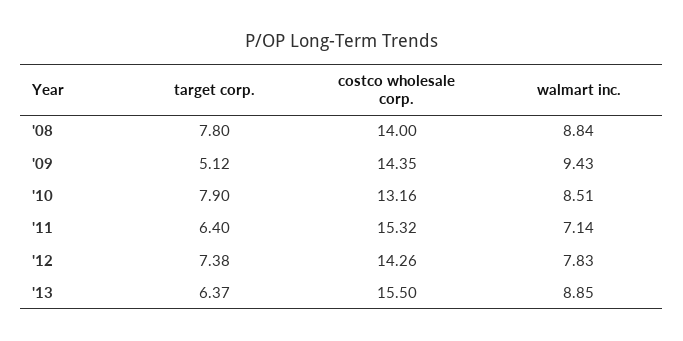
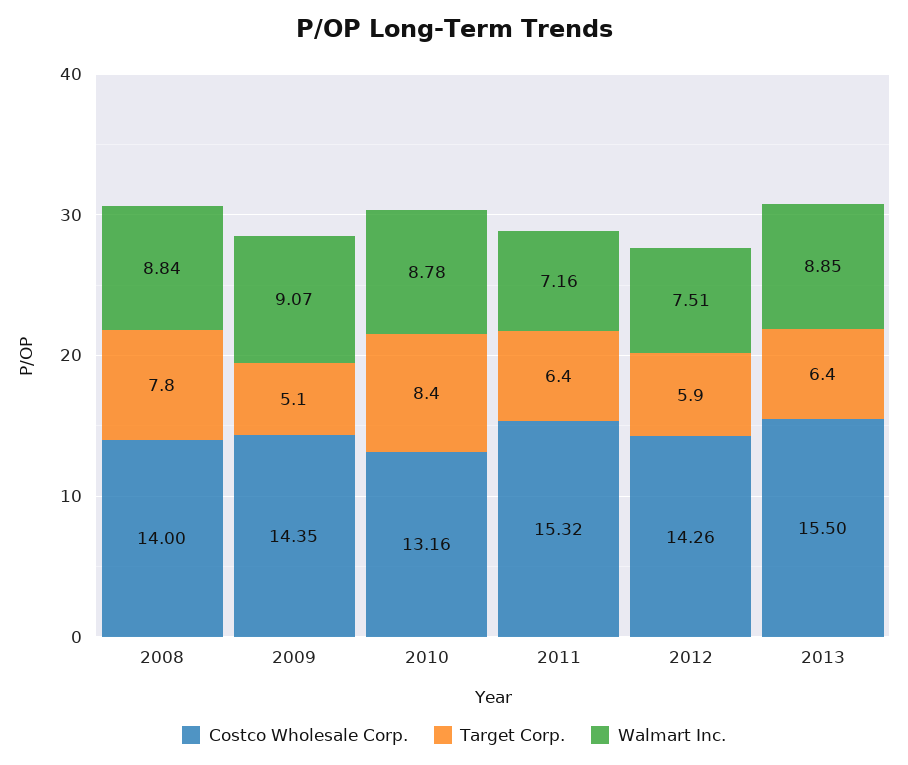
walmart inc., '09: 9.43 -> 9.07
target corp., '10: 7.9 -> 8.4
walmart inc., '10: 8.51 -> 8.78
walmart inc., '11: 7.14 -> 7.16
target corp., '12: 7.38 -> 5.9
walmart inc., '12: 7.83 -> 7.51

